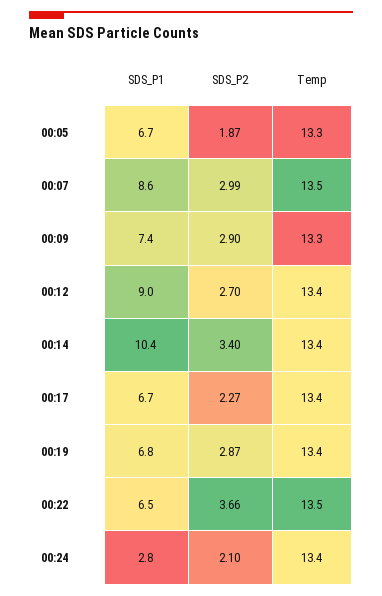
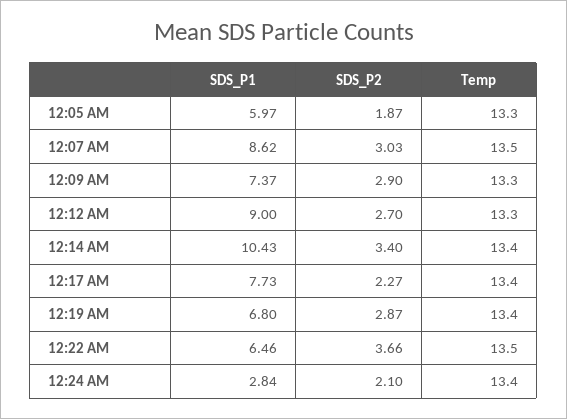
SDS_P1, 00:05: 6.7 -> 5.97
SDS_P2, 00:07: 2.99 -> 3.03
Temp, 00:12: 13.4 -> 13.3
SDS_P1, 00:17: 6.7 -> 7.73

